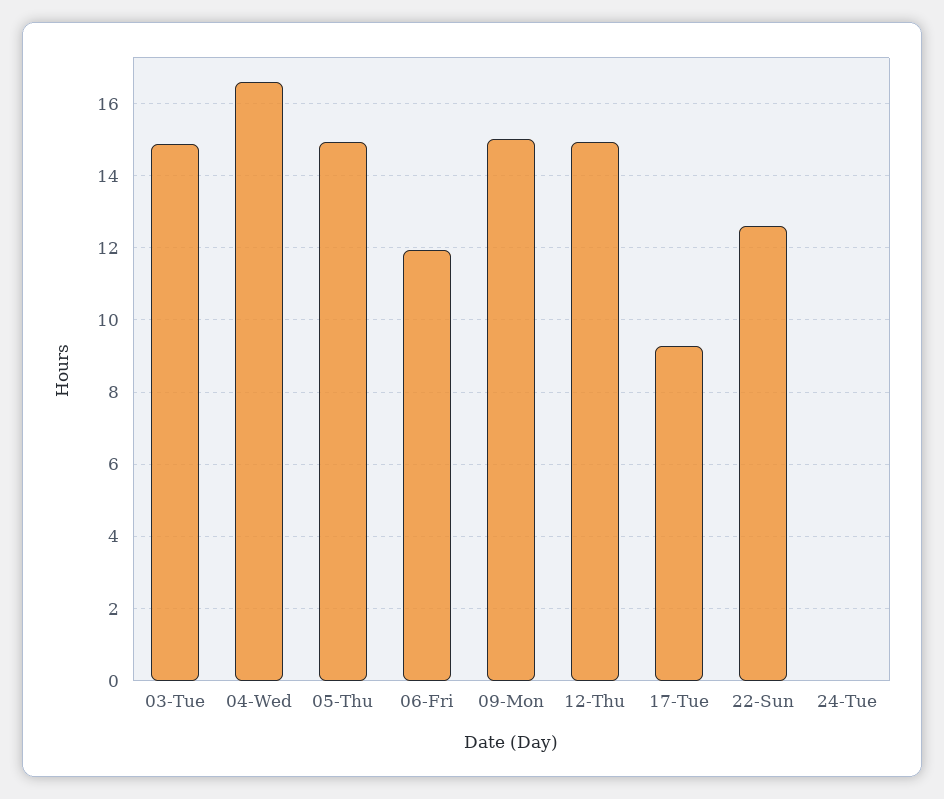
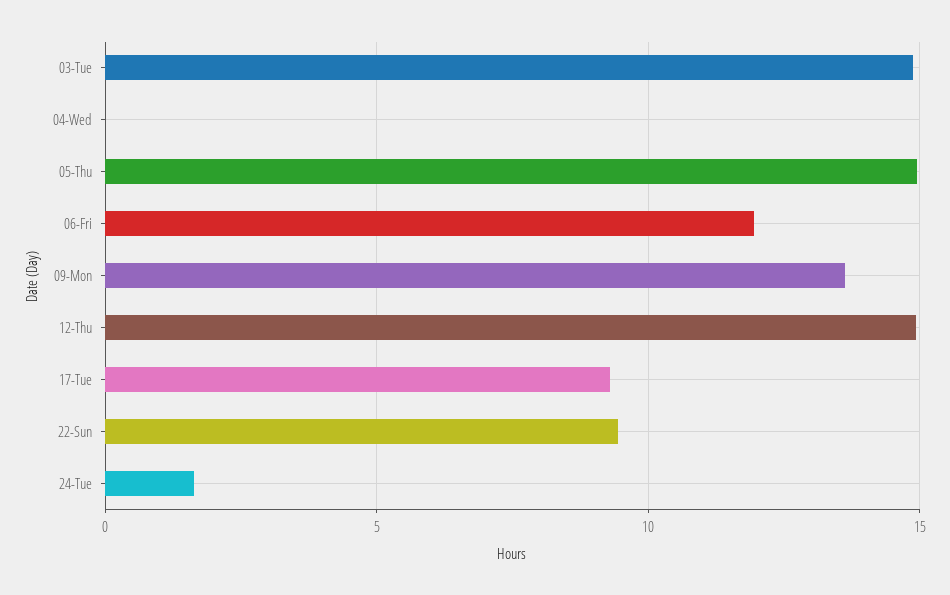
04-Wed: 16.6 -> 0
09-Mon: 15 -> 13.5
22-Sun: 12.6 -> 9.5
24-Tue: 0 -> 1.5

